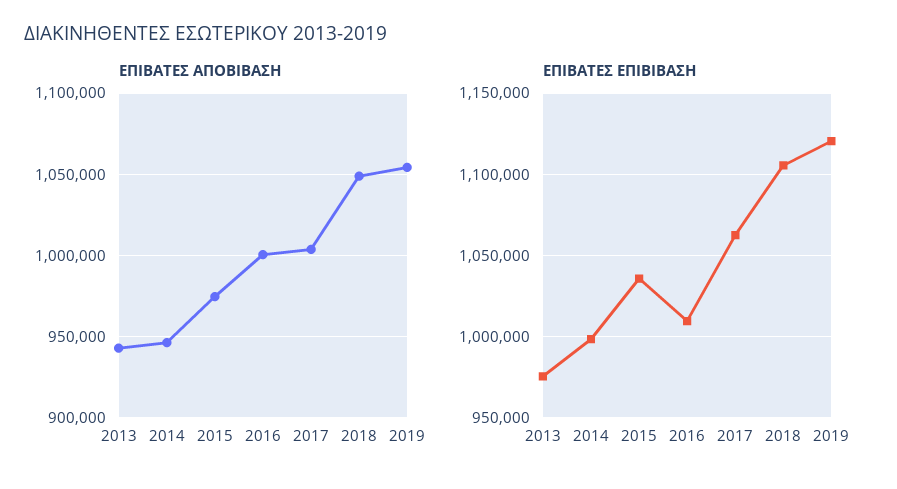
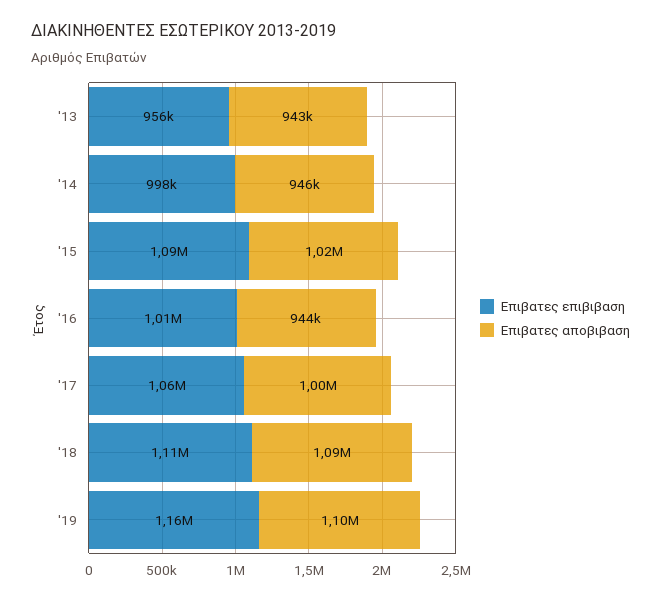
ΕΠΙΒΑΤΕΣ ΑΠΟΒΙΒΑΣΗ, 2015: 975000 -> 1020000
ΕΠΙΒΑΤΕΣ ΑΠΟΒΙΒΑΣΗ, 2016: 1000000 -> 944000
ΕΠΙΒΑΤΕΣ ΑΠΟΒΙΒΑΣΗ, 2018: 1050000 -> 1090000
ΕΠΙΒΑΤΕΣ ΑΠΟΒΙΒΑΣΗ, 2019: 1055000 -> 1100000
ΕΠΙΒΑΤΕΣ ΕΠΙΒΙΒΑΣΗ, 2013: 975000 -> 956000
ΕΠΙΒΑΤΕΣ ΕΠΙΒΙΒΑΣΗ, 2015: 1035000 -> 1090000
ΕΠΙΒΑΤΕΣ ΕΠΙΒΙΒΑΣΗ, 2019: 1120000 -> 1160000

